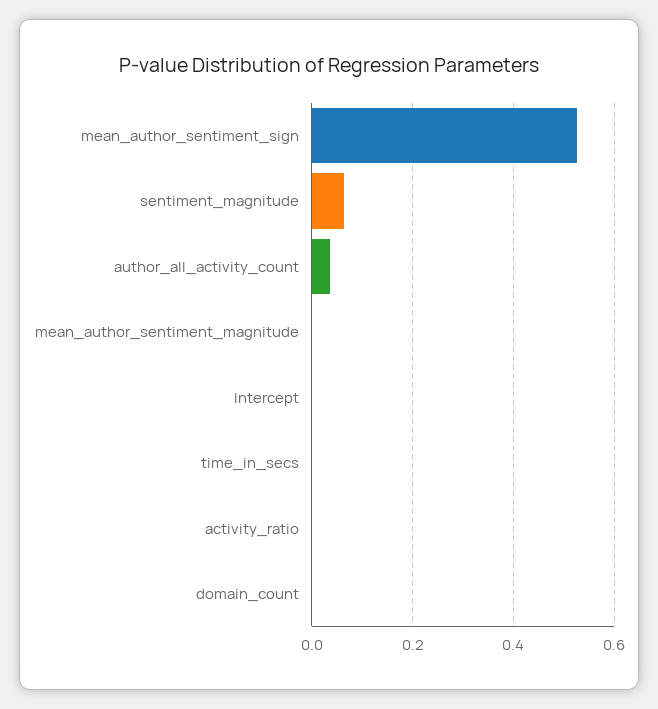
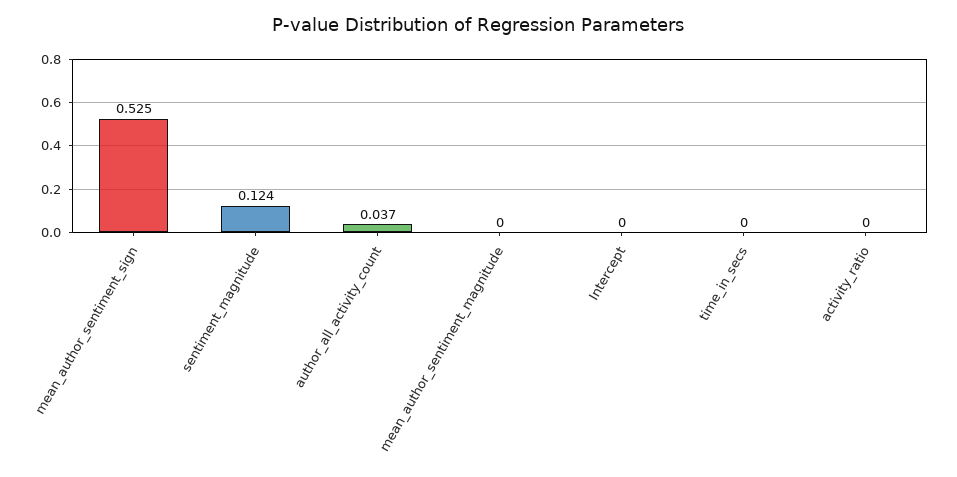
sentiment_magnitude: 0.06 -> 0.124
domain_count: 0 -> none

